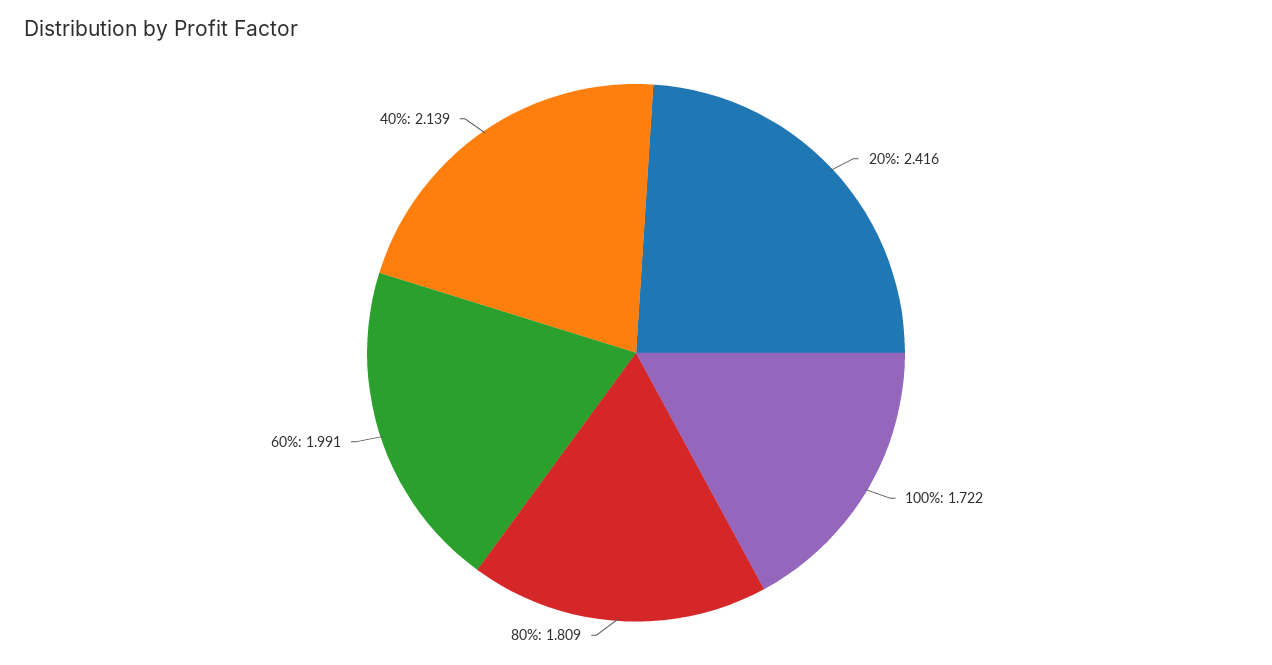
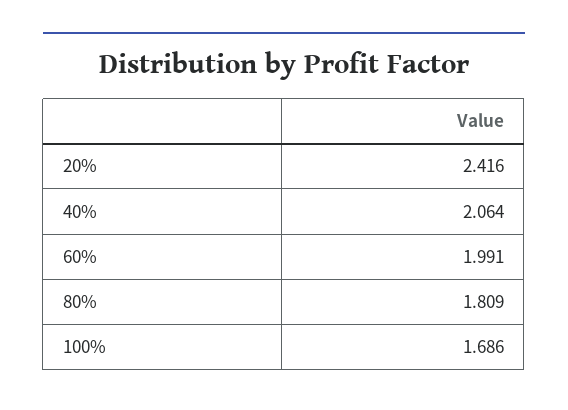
100%: 1.722 -> 1.686
40%: 2.139 -> 2.064

